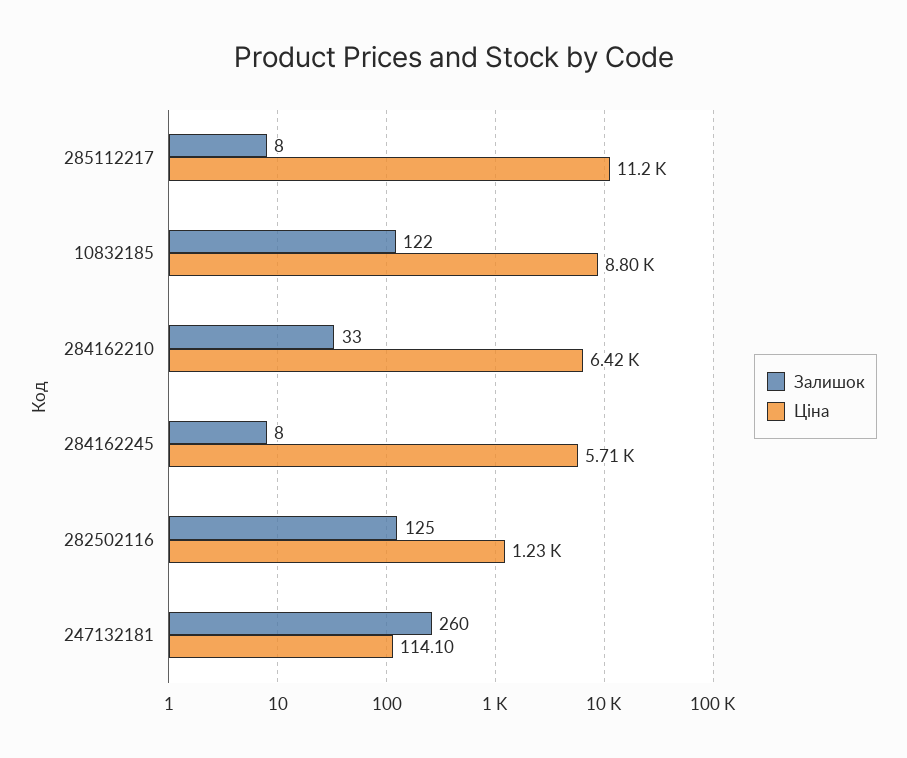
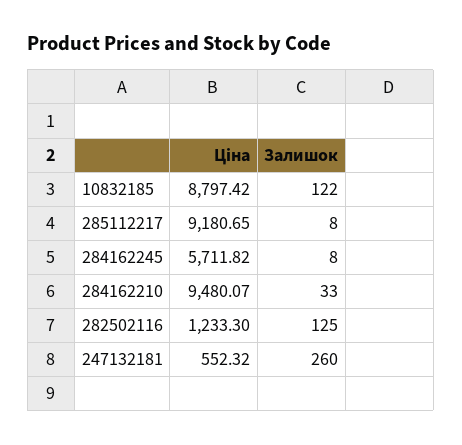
Ціна, 285112217: 11200 -> 9180.65
Ціна, 284162210: 6420 -> 9480.07
Ціна, 247132181: 114.1 -> 552.32

